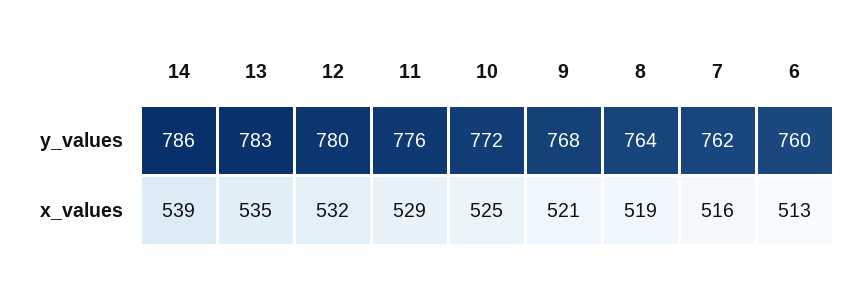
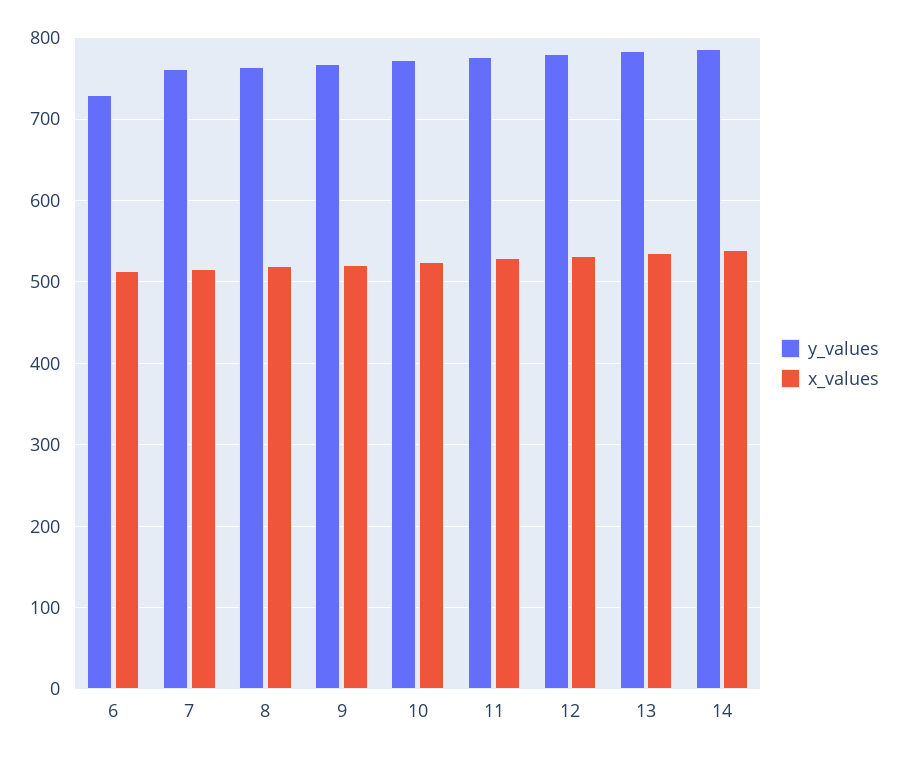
y_values, 6: 760 -> 730

